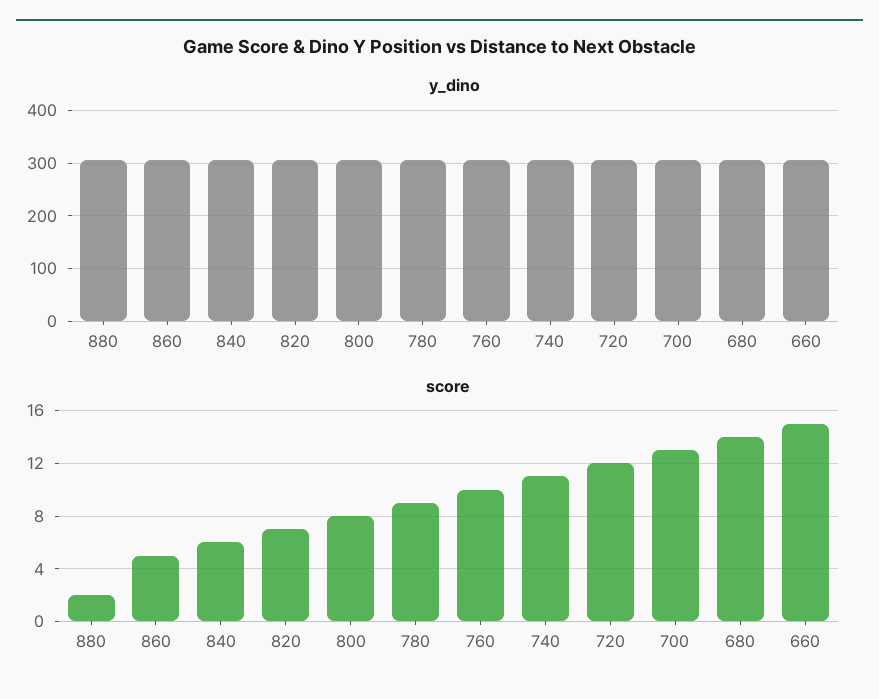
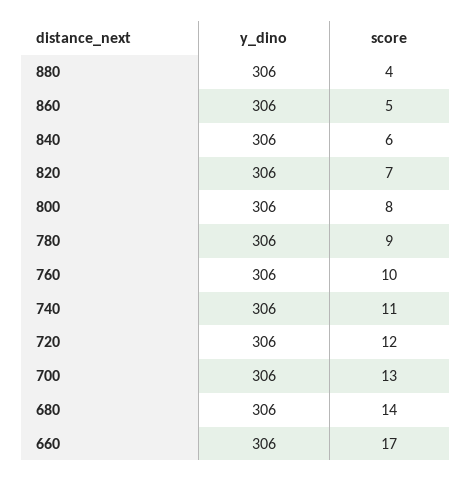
score, 880: 2 -> 4
score, 660: 15 -> 17

